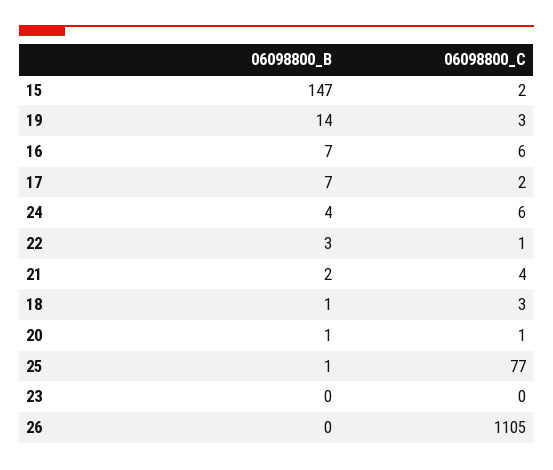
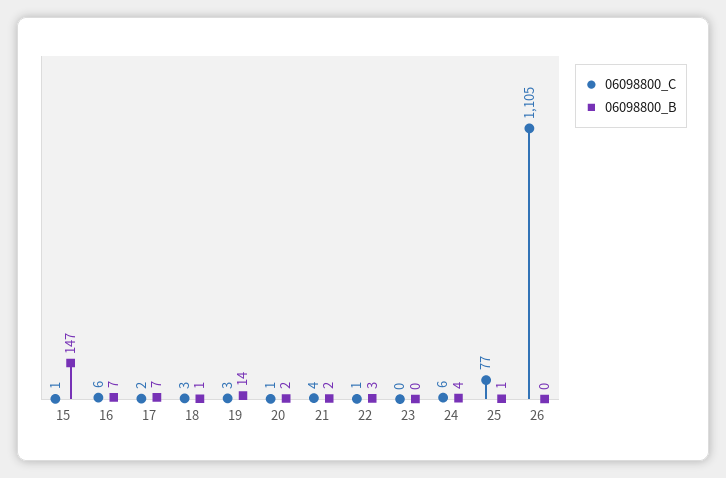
06098800_C, 15: 2 -> 1
06098800_B, 20: 1 -> 2

